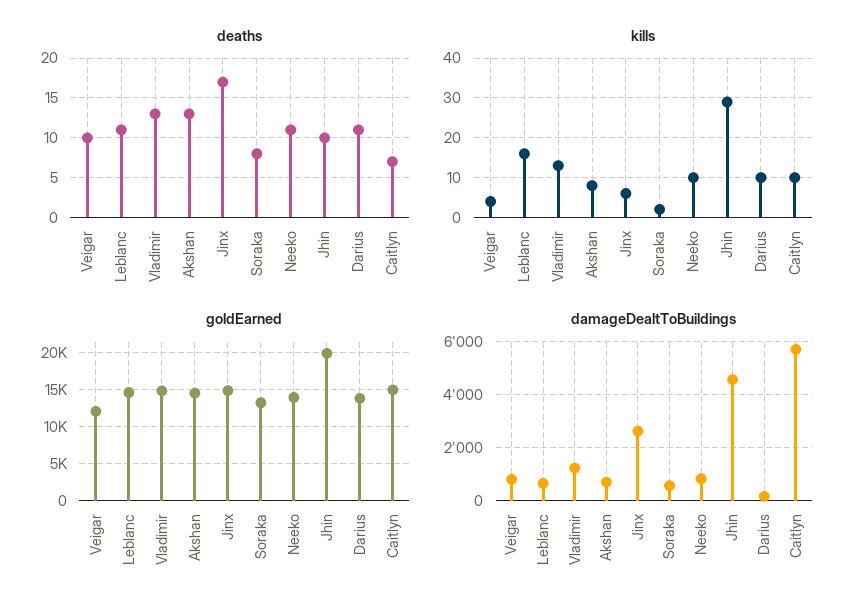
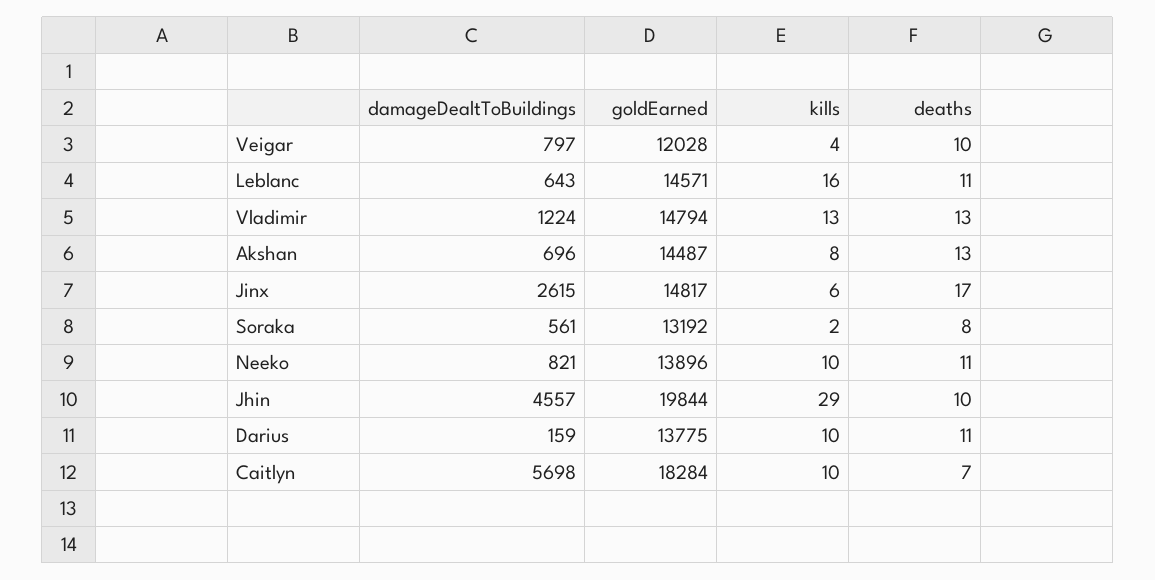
goldEarned, Caitlyn: 15000 -> 18284

